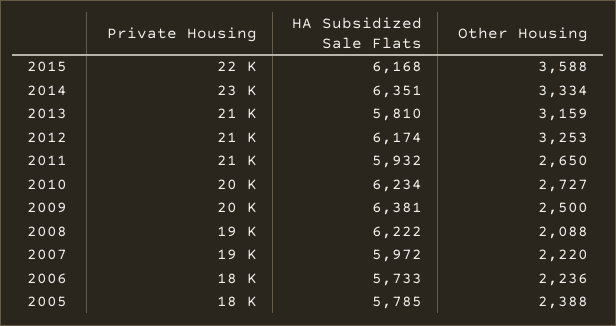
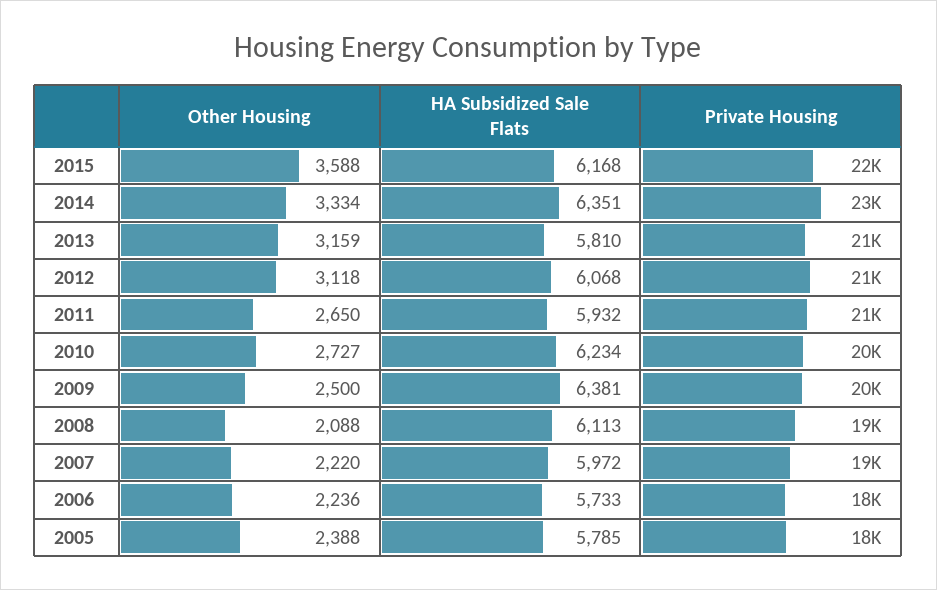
HA Subsidized Sale Flats, 2012: 6174 -> 6068
Other Housing, 2012: 3253 -> 3118
HA Subsidized Sale Flats, 2008: 6222 -> 6113

